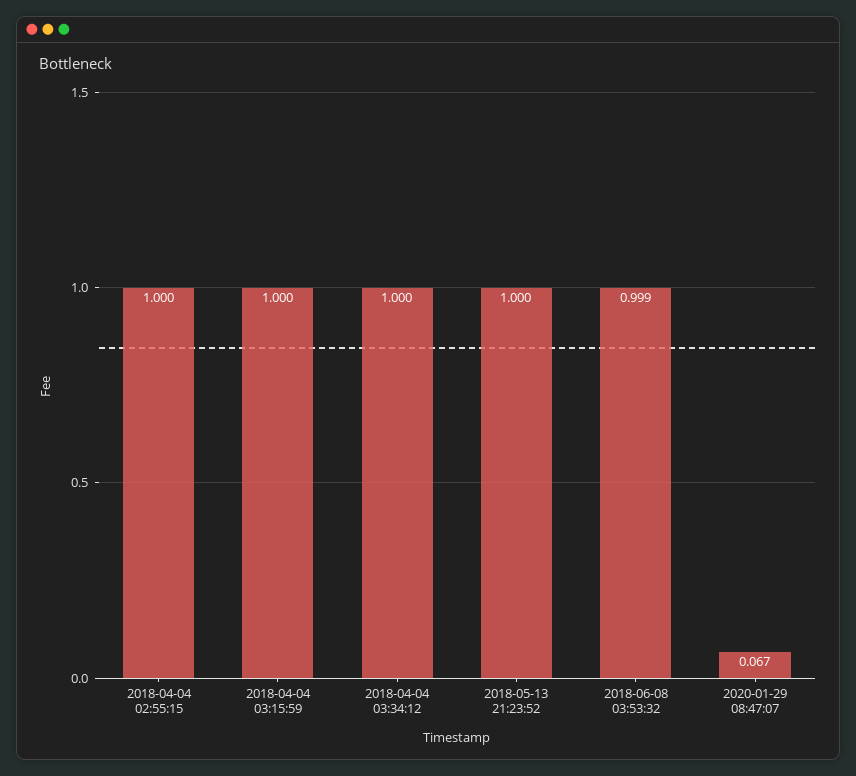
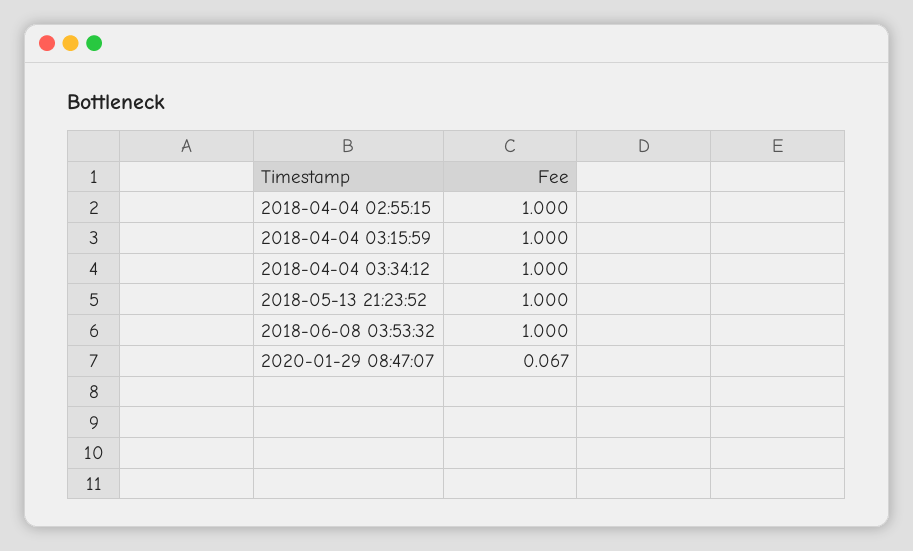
2018-06-08 03:53:32: 0.999 -> 1

